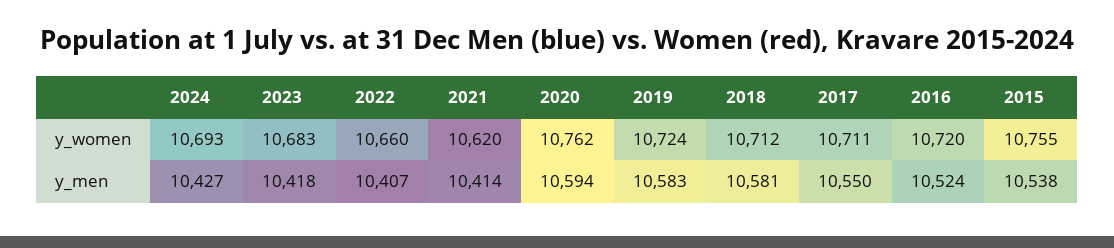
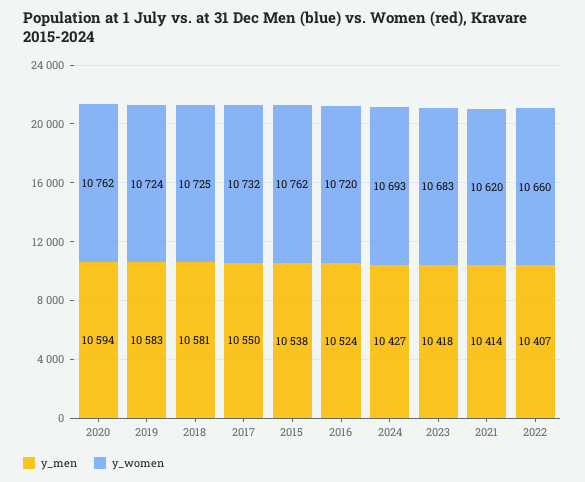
y_women, 2018: 10712 -> 10725
y_women, 2017: 10711 -> 10732
y_women, 2015: 10755 -> 10762

